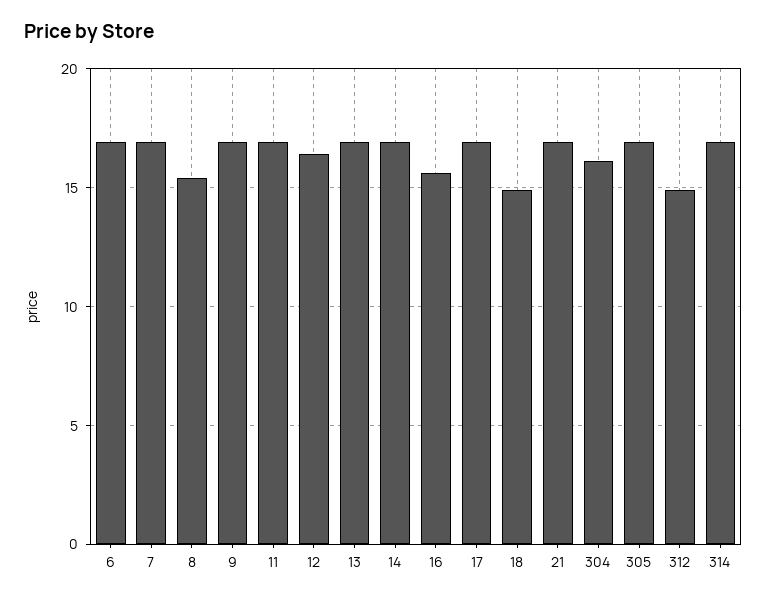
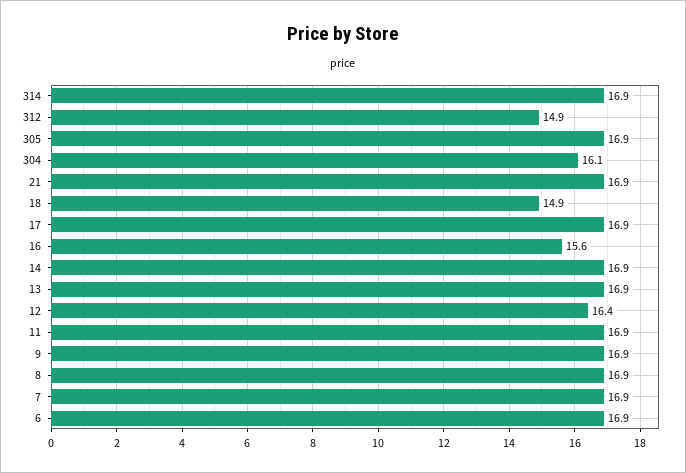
8: 15.5 -> 16.9

